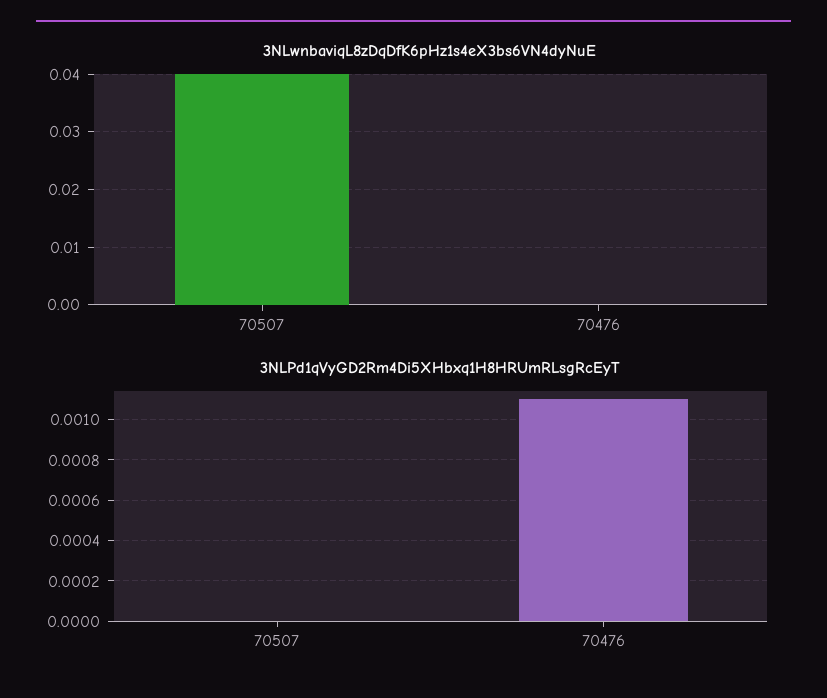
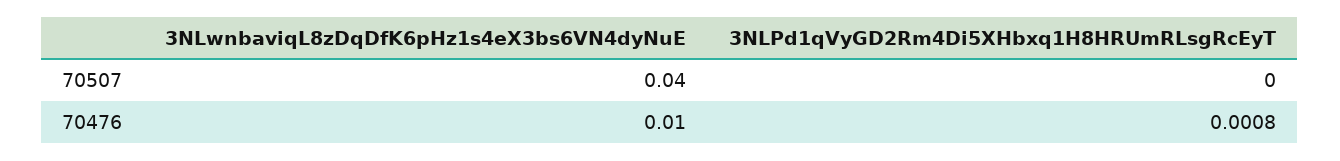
3NLwnbaviqL8zDqDfK6pHz1s4eX3bs6VN4dyNuE, 70476: 0 -> 0.01
3NLPd1qVyGD2Rm4Di5XHbxq1H8HRUmRLsgRcEyT, 70476: 0.0011 -> 0.0008

